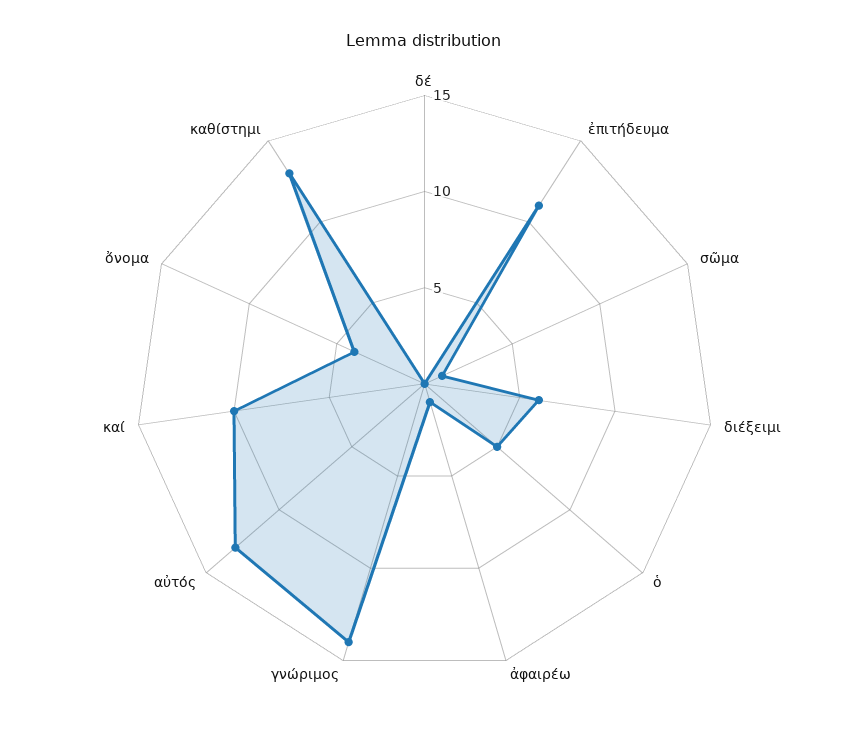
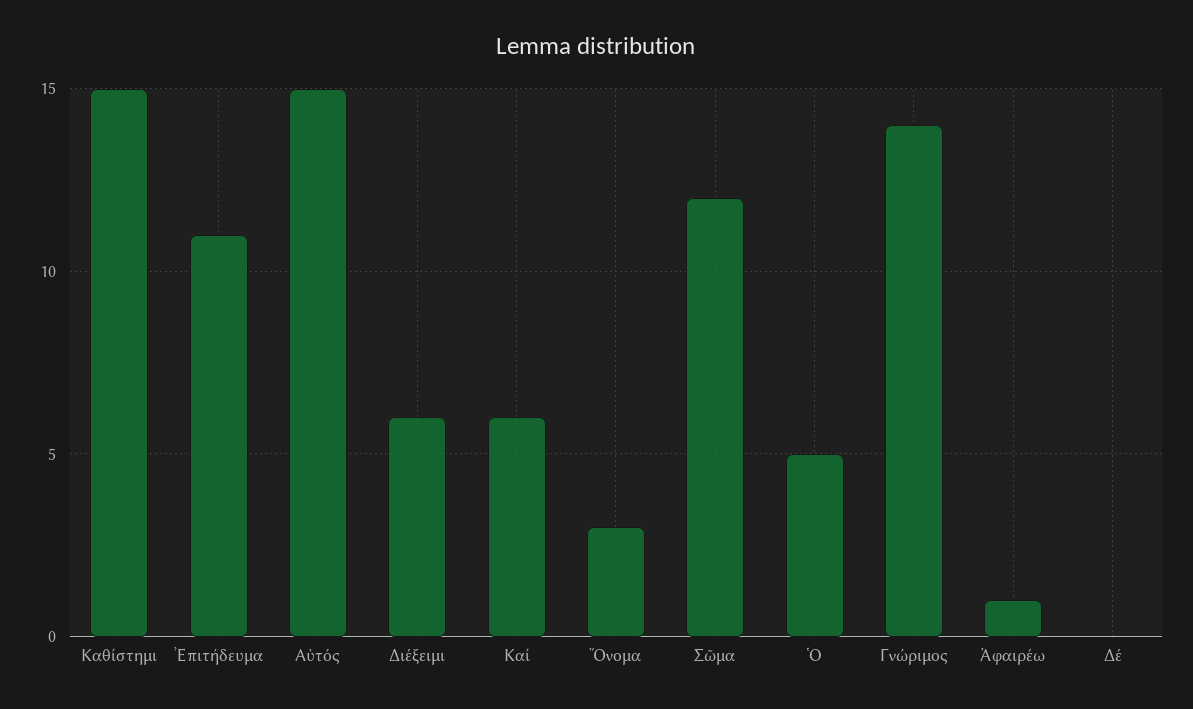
σῶμα: 1 -> 12
αὐτός: 13 -> 15
καί: 10 -> 6
ὄνομα: 4 -> 3
καθίστημι: 13 -> 15

